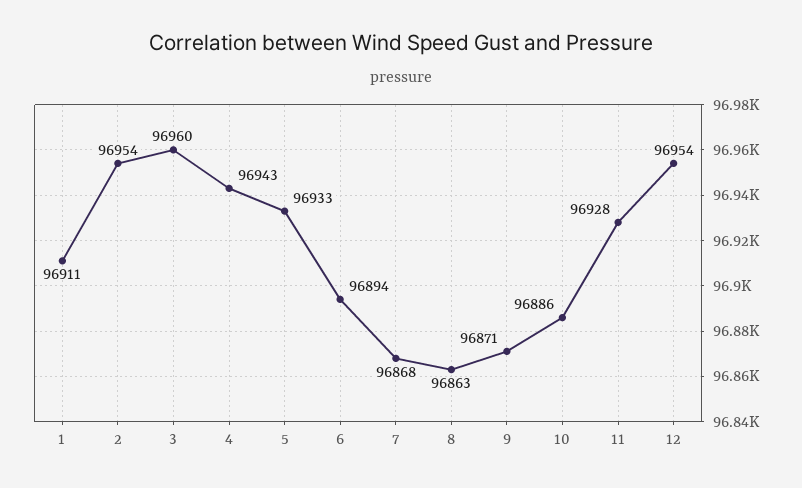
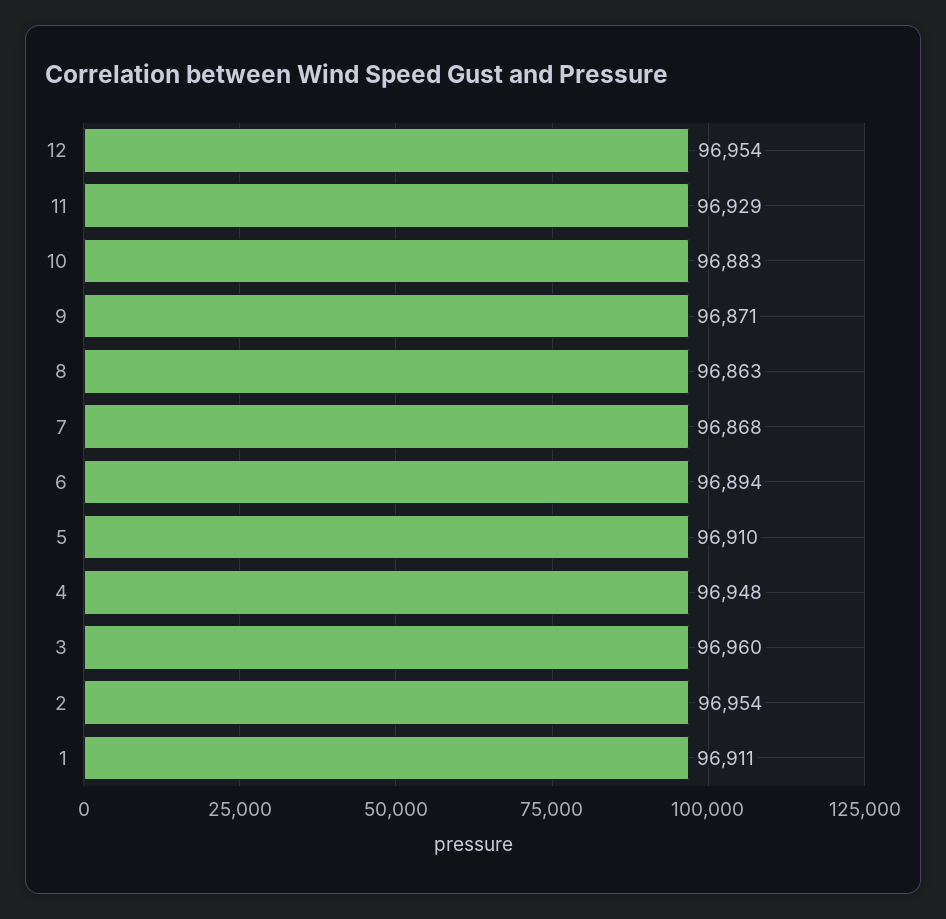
4: 96943 -> 96948
5: 96933 -> 96910
10: 96886 -> 96883
11: 96928 -> 96929

